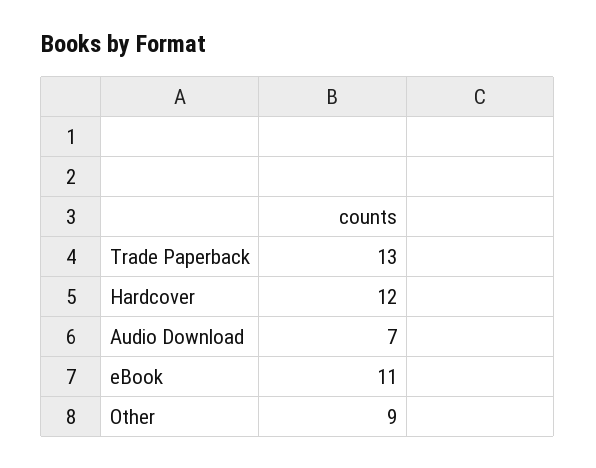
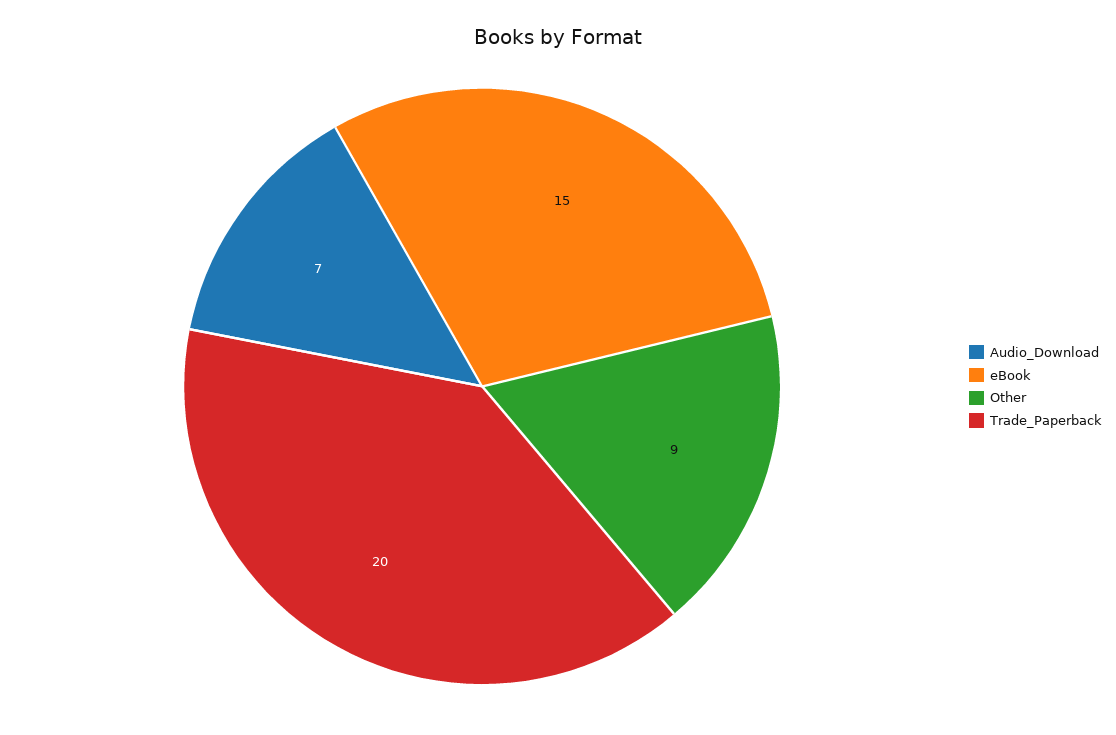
Trade Paperback: 13 -> 20
Hardcover: 12 -> none
eBook: 11 -> 15

